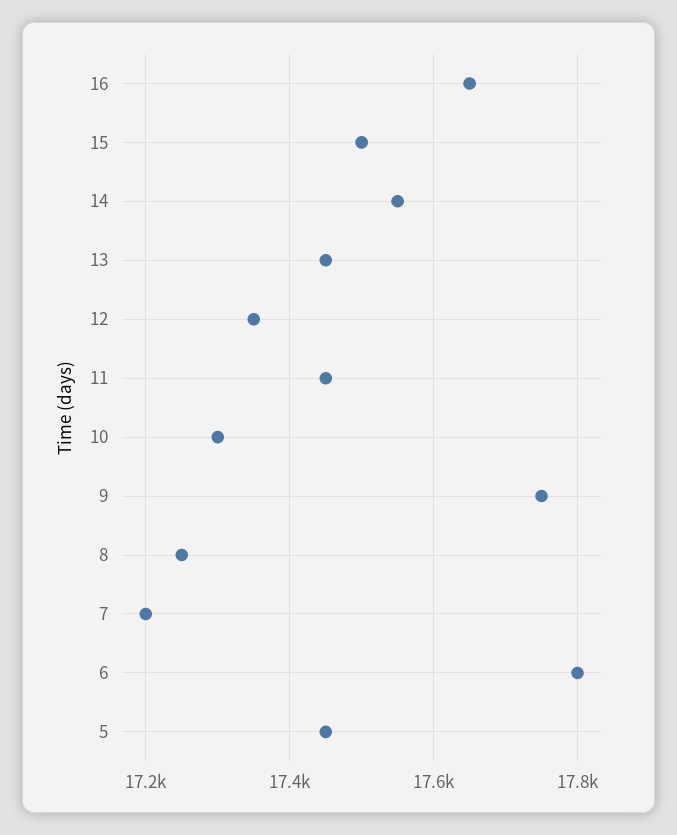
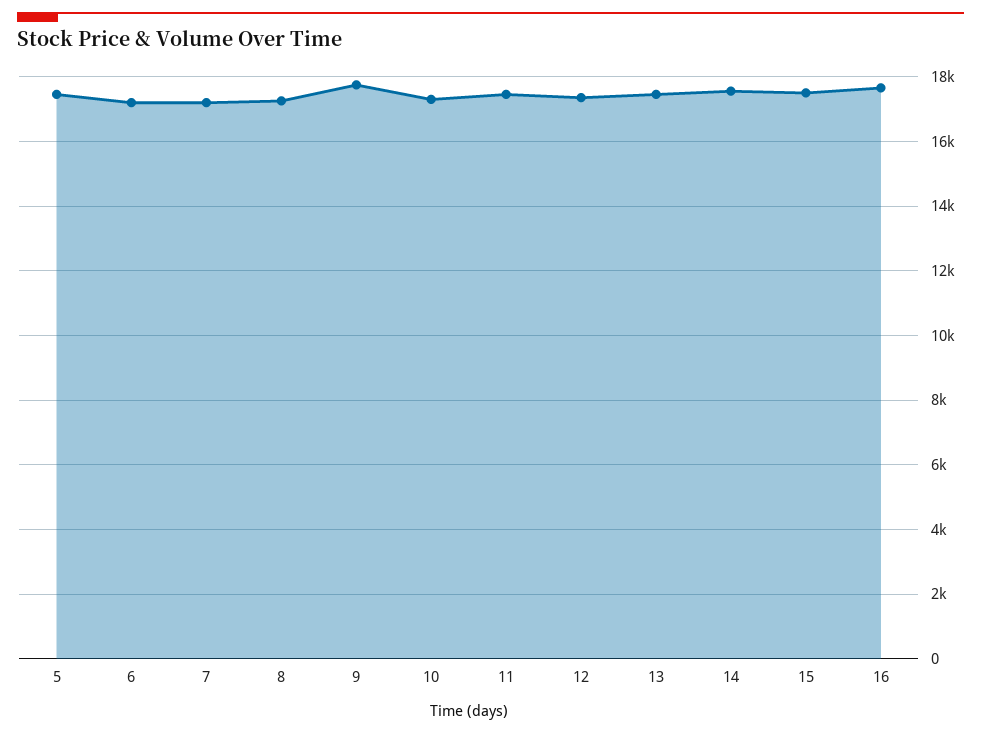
6: 17800 -> 17200

